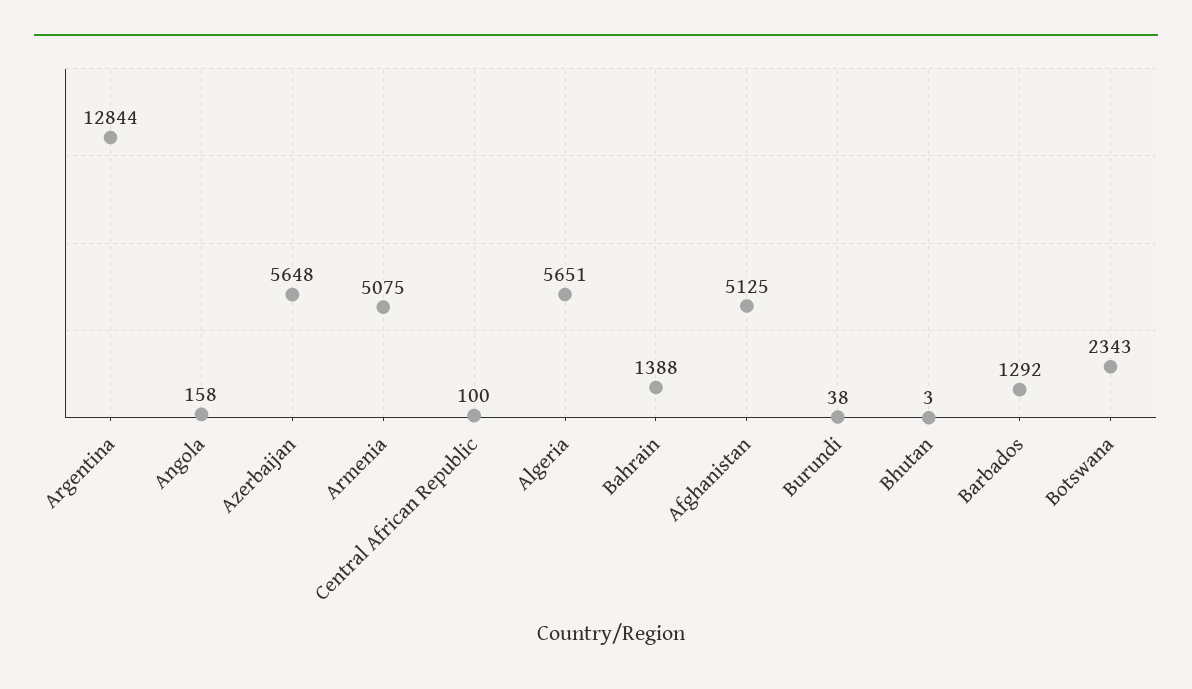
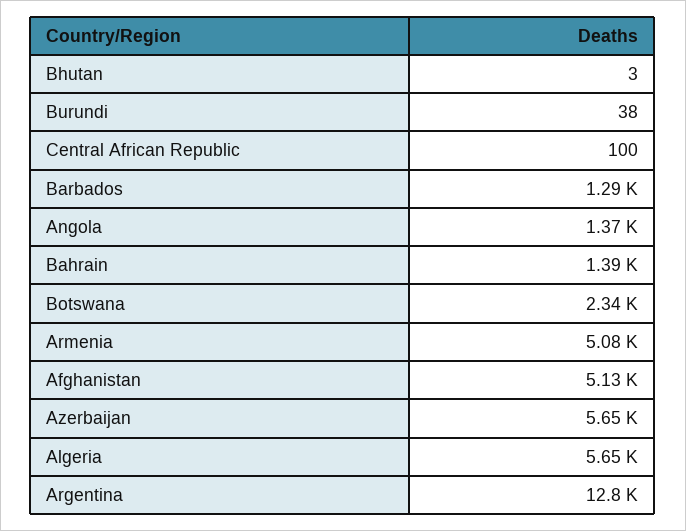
Angola: 158 -> 1370

